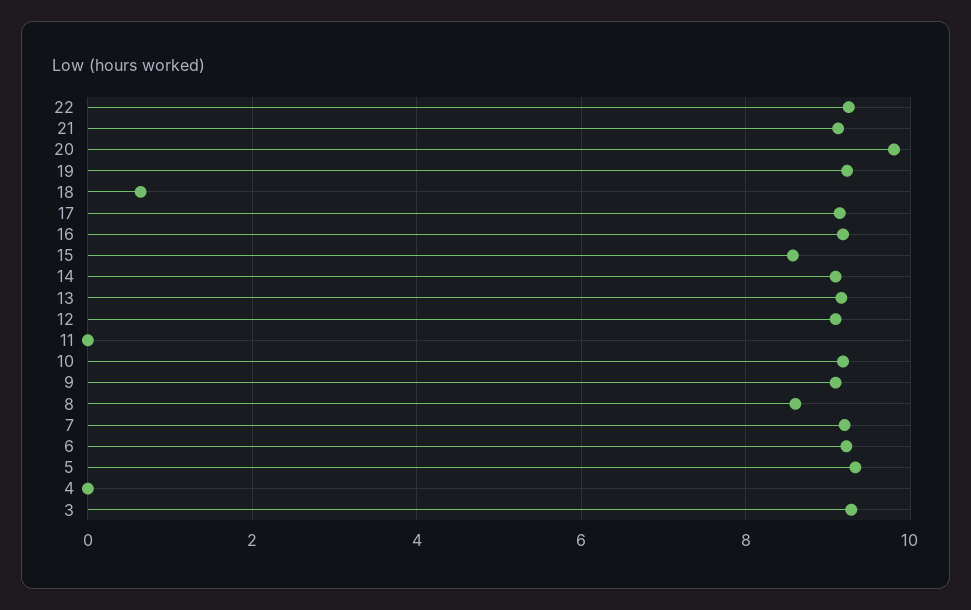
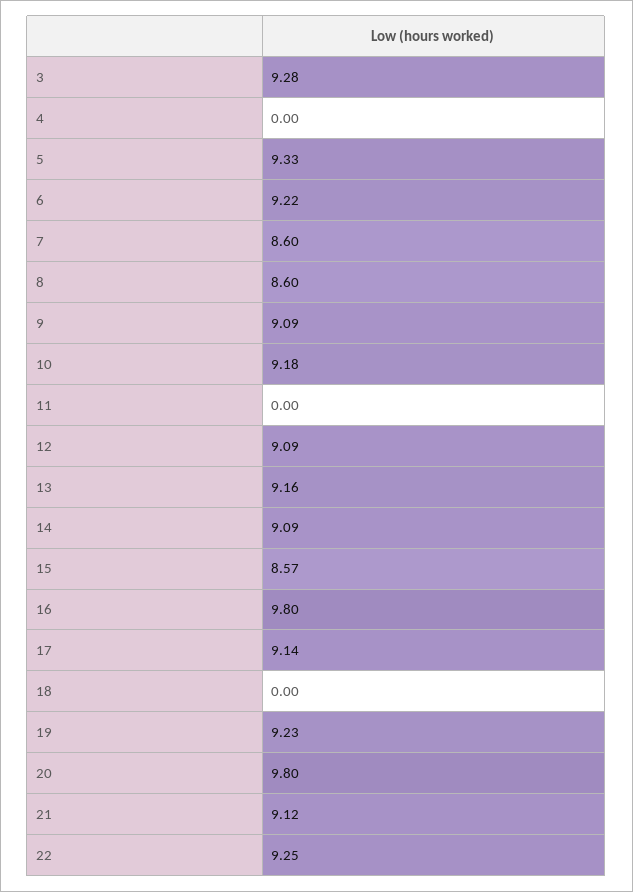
18: 0.6 -> 0
16: 9.2 -> 9.8
7: 9.2 -> 8.6

